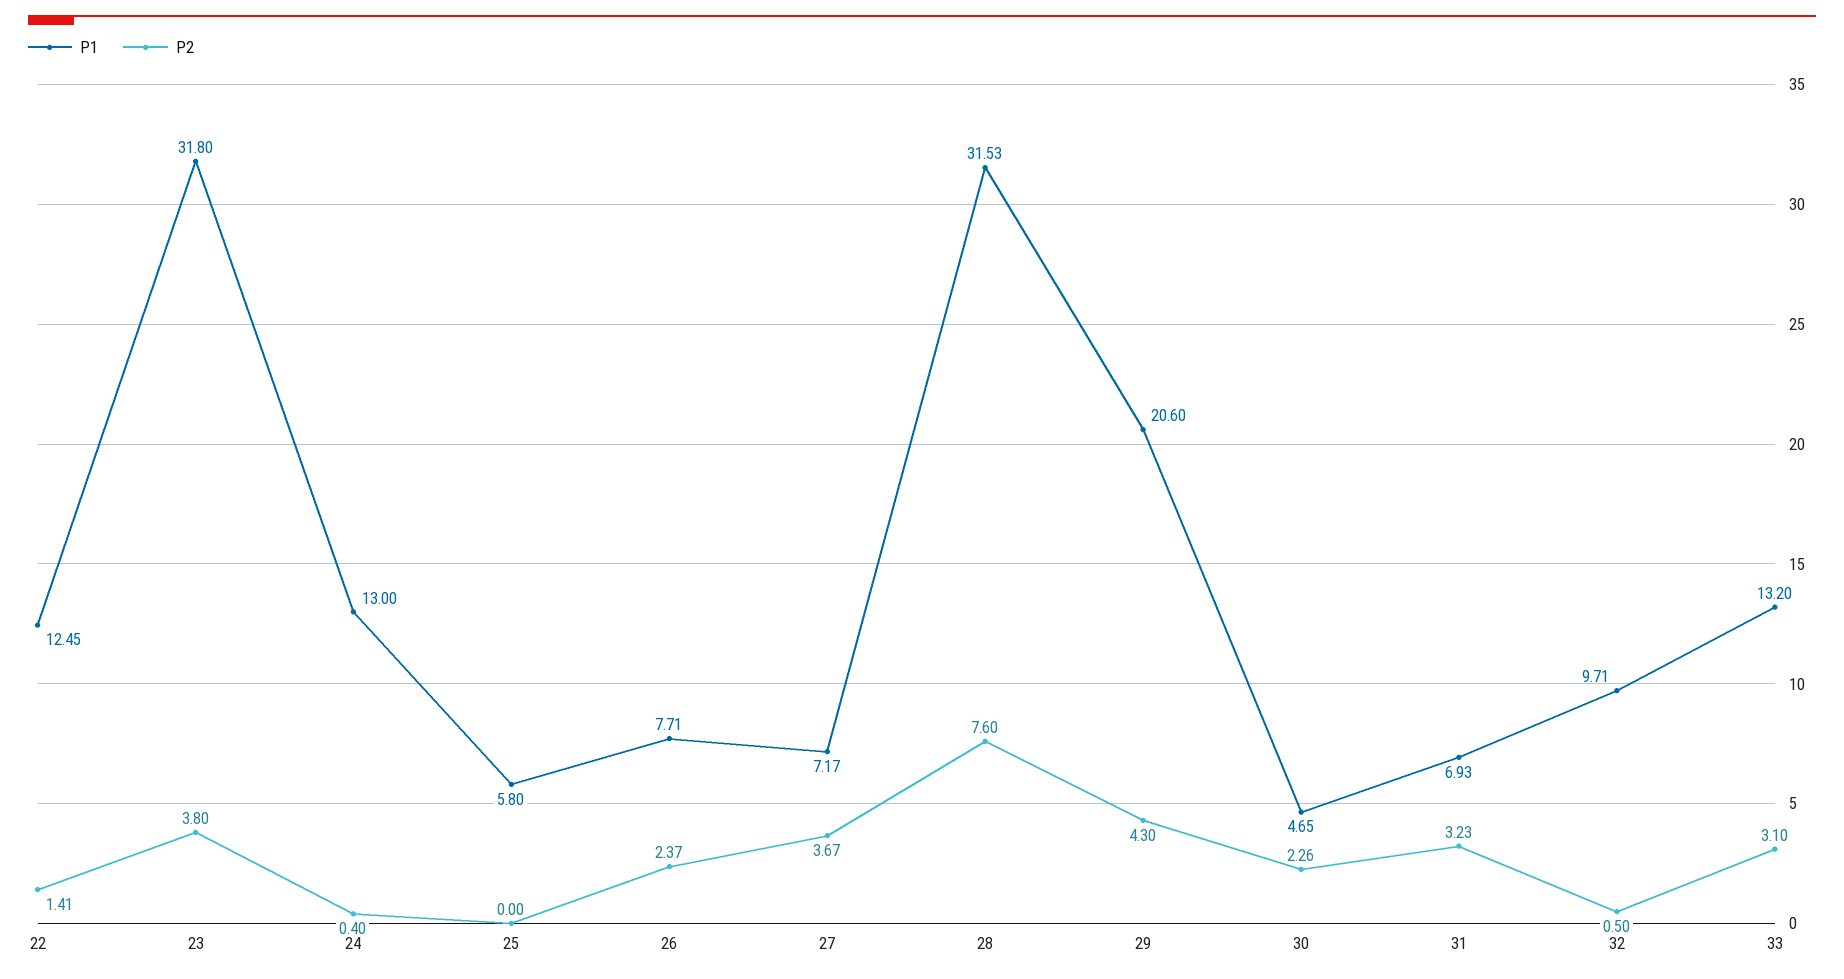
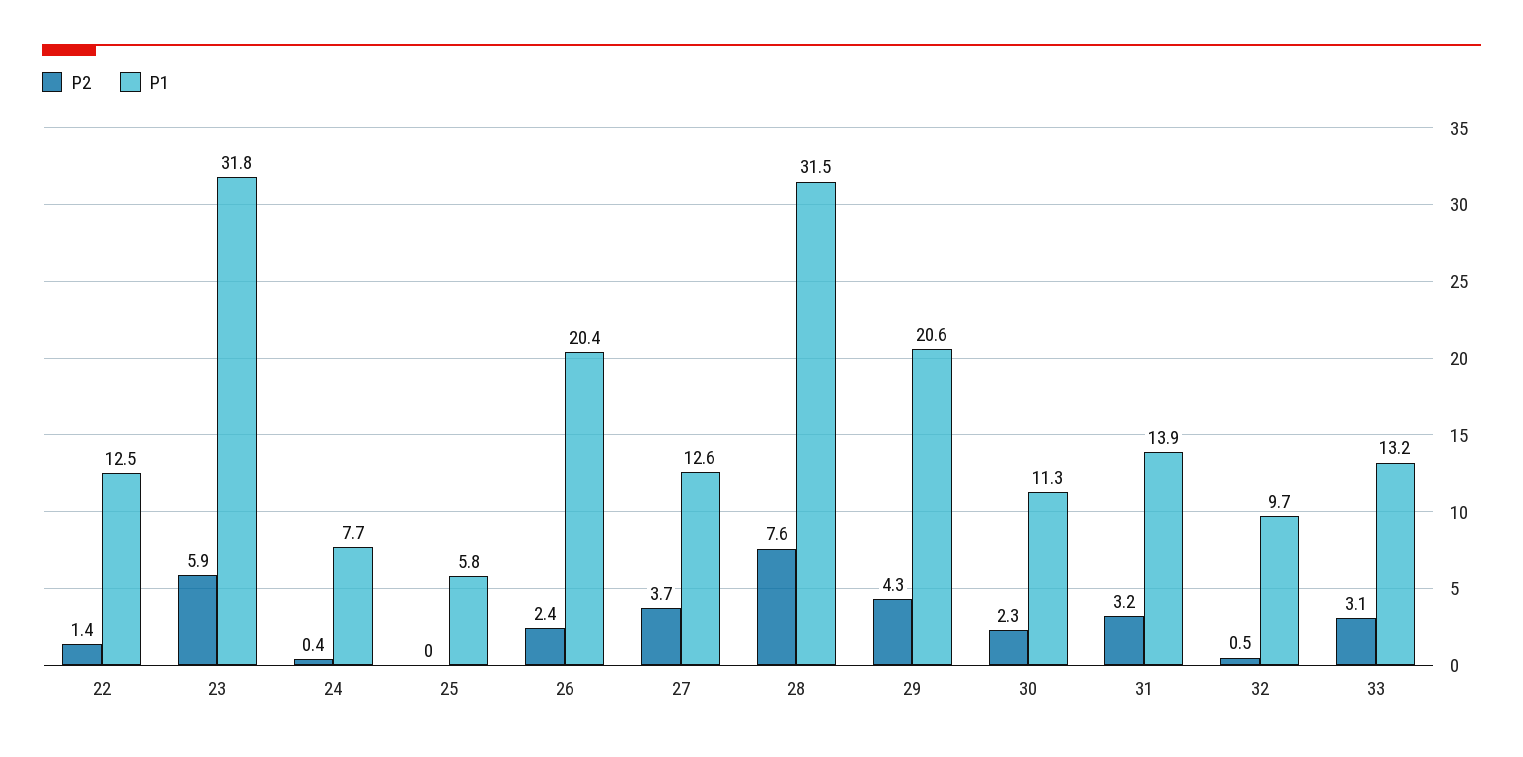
P2, 23: 3.8 -> 5.9
P1, 24: 13 -> 7.7
P1, 26: 7.71 -> 20.4
P1, 27: 7.17 -> 12.6
P1, 30: 4.65 -> 11.3
P1, 31: 6.93 -> 13.9

